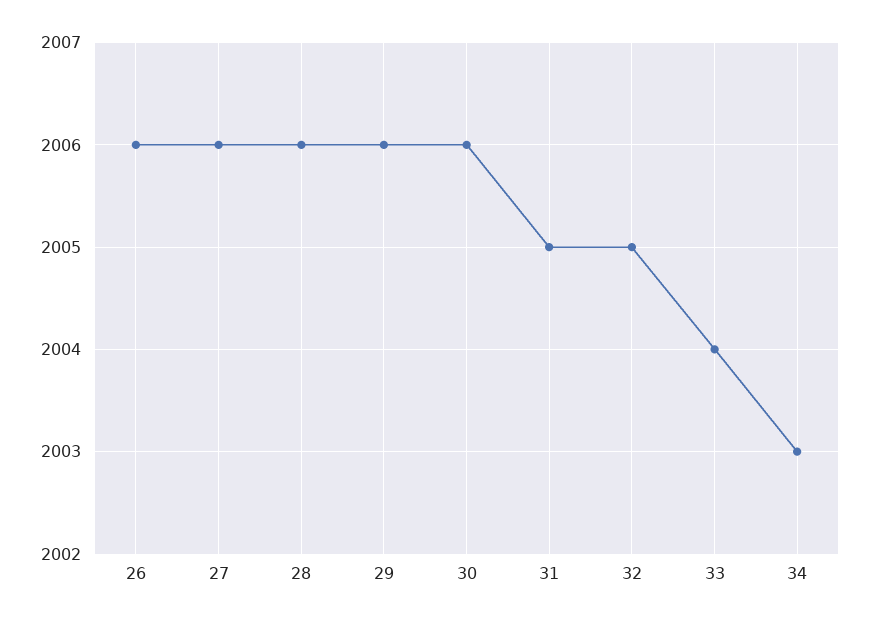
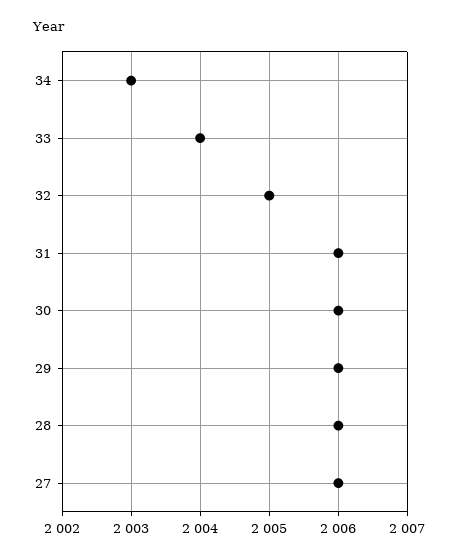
26: 2006 -> none
31: 2005 -> 2006

